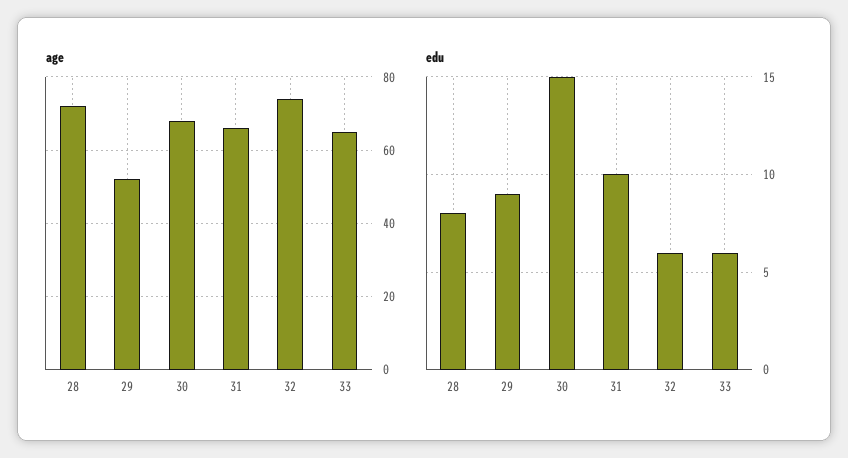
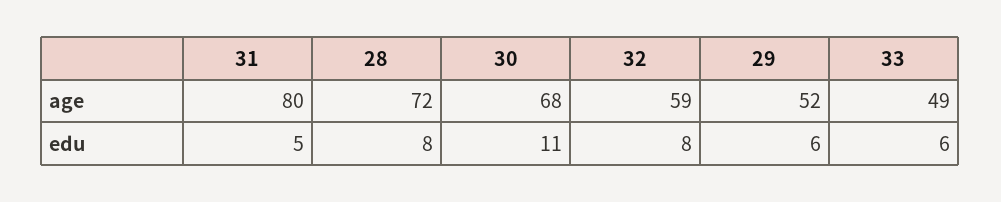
age, 31: 65 -> 80
age, 32: 75 -> 59
age, 33: 65 -> 49
edu, 29: 9 -> 6
edu, 30: 15 -> 11
edu, 31: 10 -> 5
edu, 32: 6 -> 8

